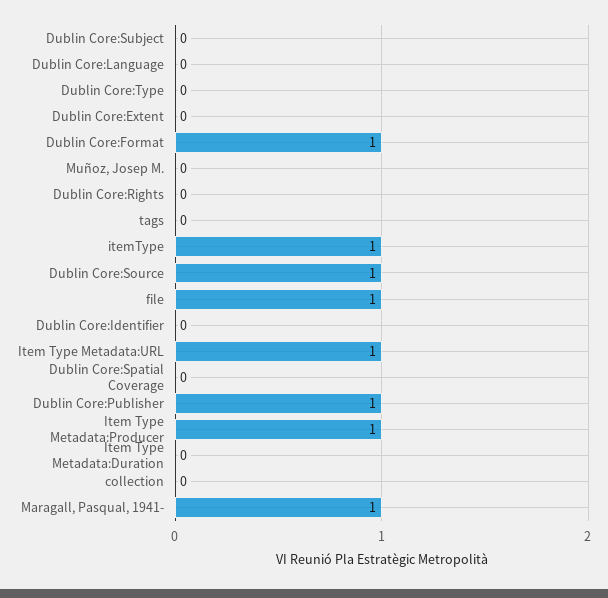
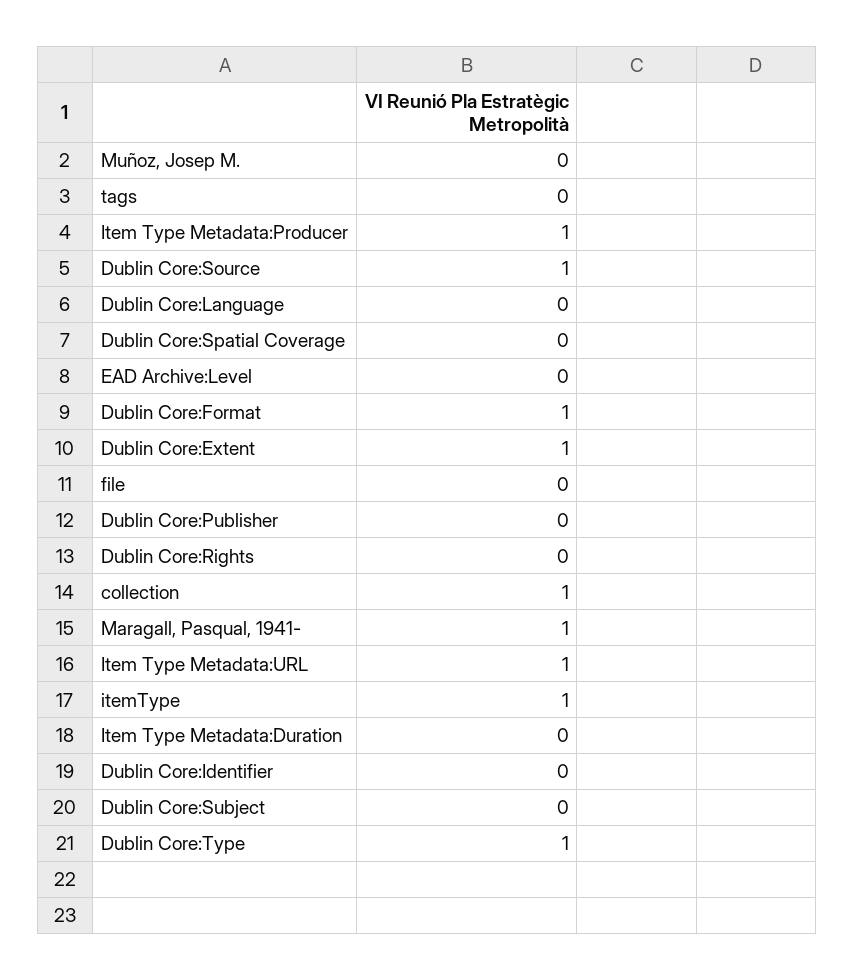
Dublin Core:Type: 0 -> 1
Dublin Core:Extent: 0 -> 1
file: 1 -> 0
Dublin Core:Publisher: 1 -> 0
collection: 0 -> 1
EAD Archive:Level: none -> 0

